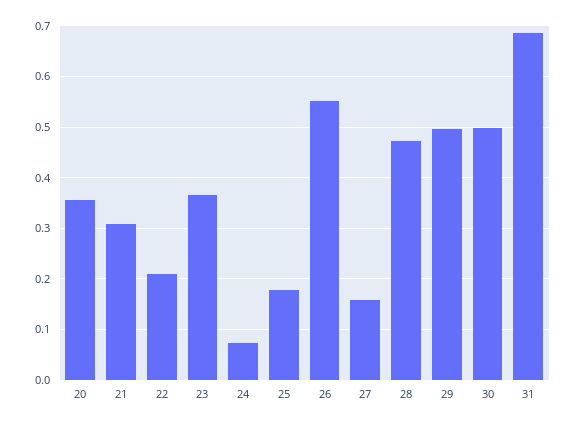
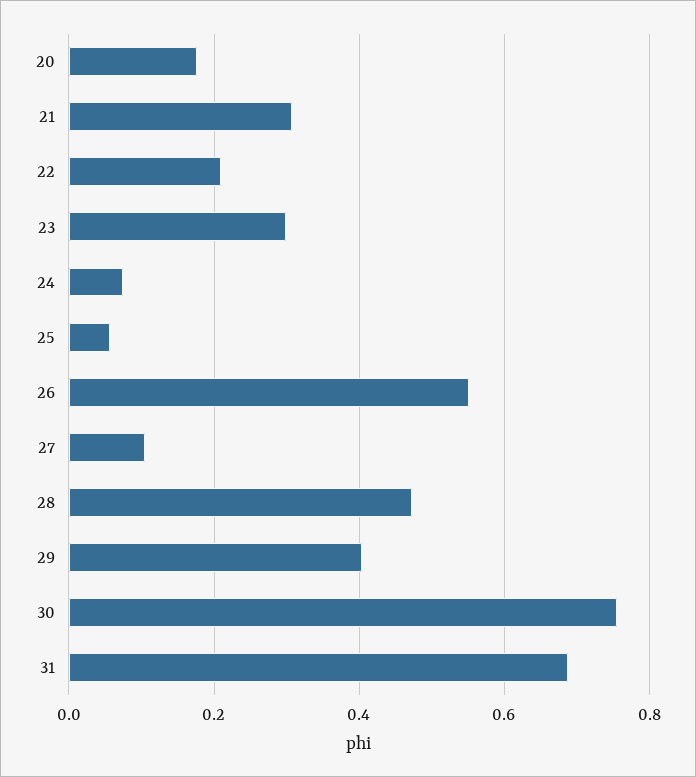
20: 0.36 -> 0.18
23: 0.36 -> 0.3
25: 0.18 -> 0.06
27: 0.16 -> 0.1
29: 0.5 -> 0.4
30: 0.5 -> 0.76

